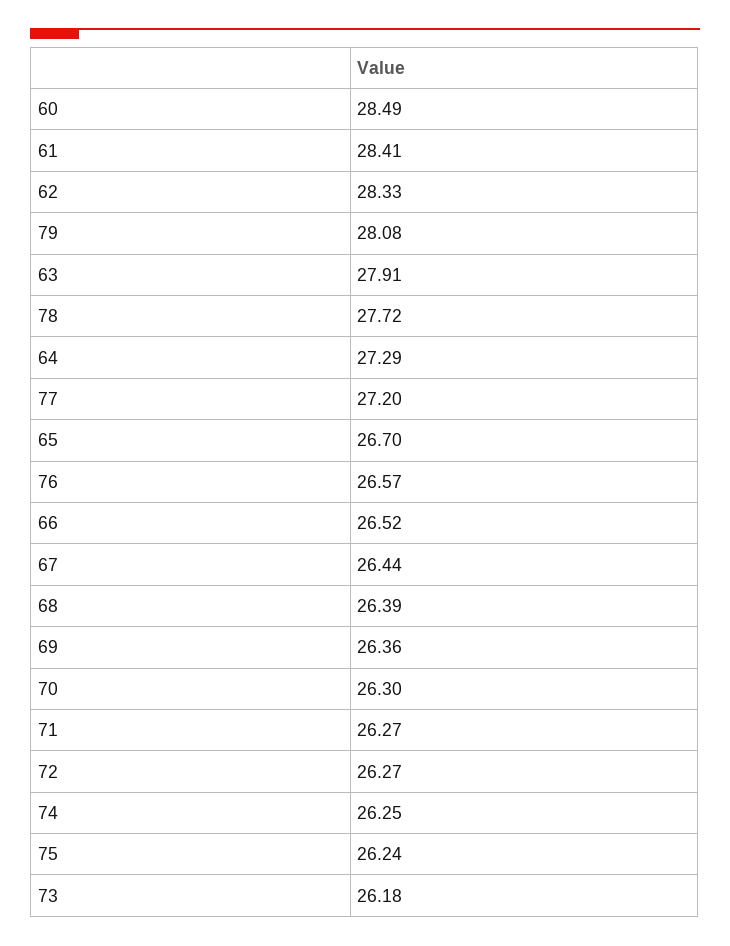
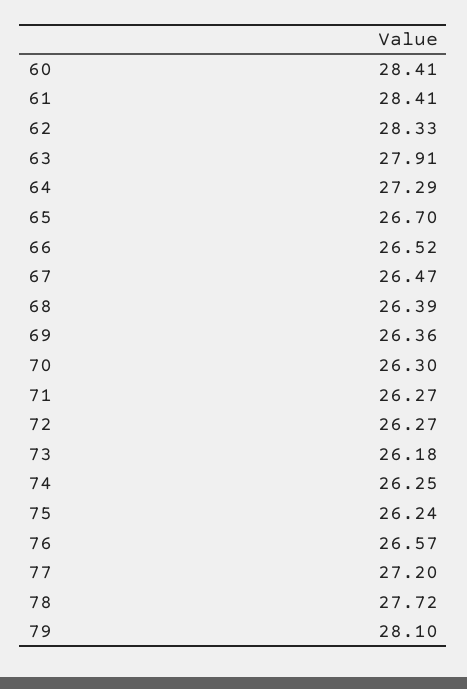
60: 28.49 -> 28.41
79: 28.08 -> 28.1
67: 26.44 -> 26.47

